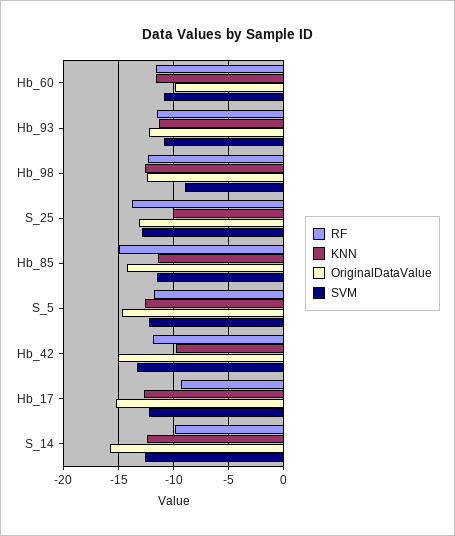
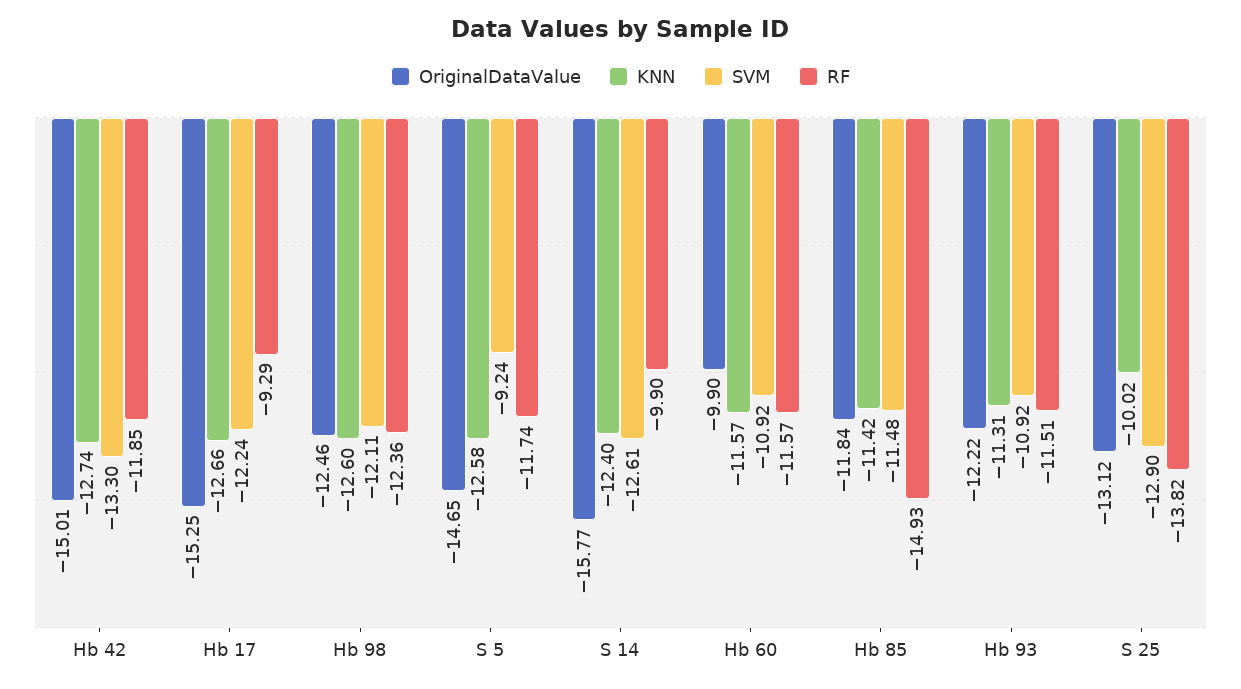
SVM, Hb_98: -9 -> -12.11
OriginalDataValue, Hb_85: -14 -> -11.84
SVM, S_5: -12 -> -9.24
KNN, Hb_42: -10 -> -12.74

